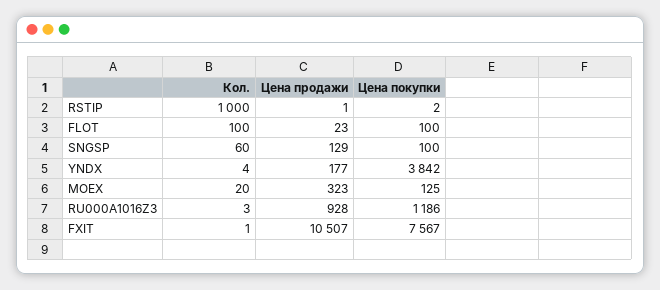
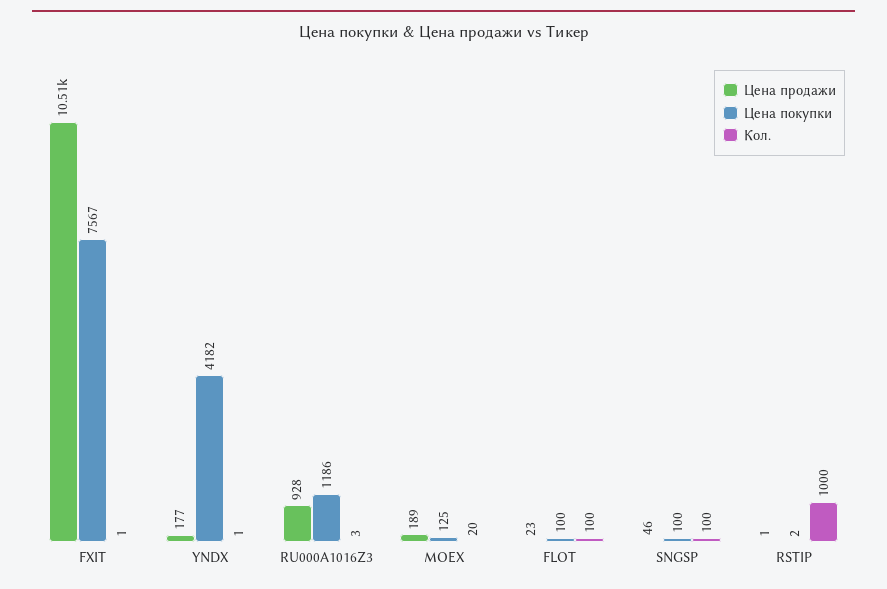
Кол., SNGSP: 60 -> 100
Цена продажи, SNGSP: 129 -> 46
Кол., YNDX: 4 -> 1
Цена покупки, YNDX: 3842 -> 4182
Цена продажи, MOEX: 323 -> 189

